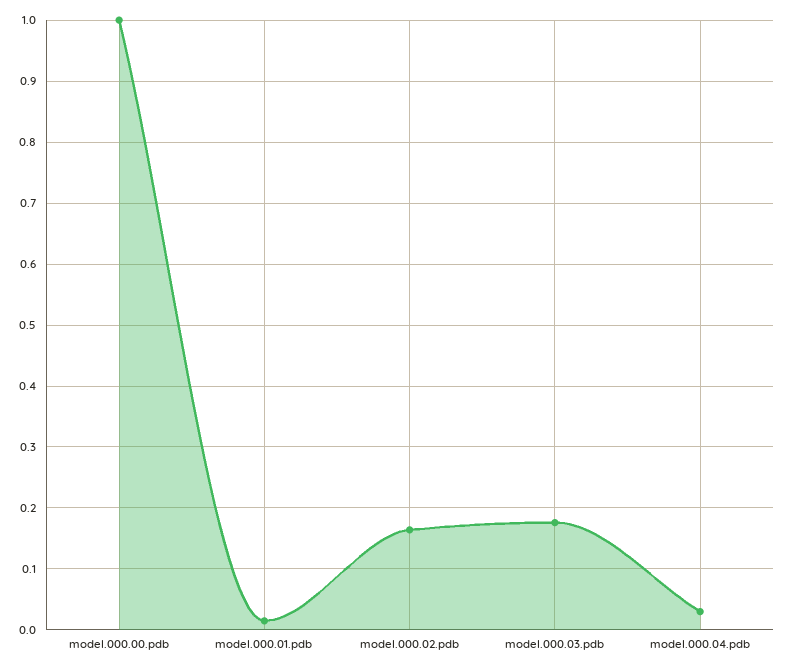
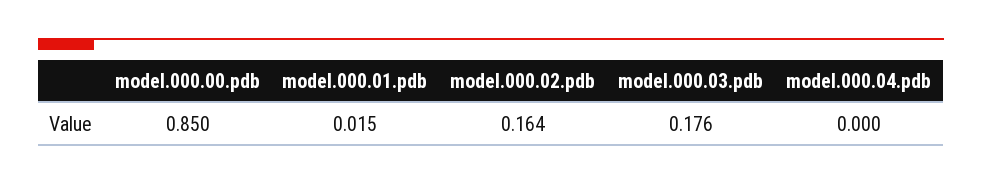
model.000.00.pdb: 1 -> 0.85
model.000.04.pdb: 0.03 -> 0

